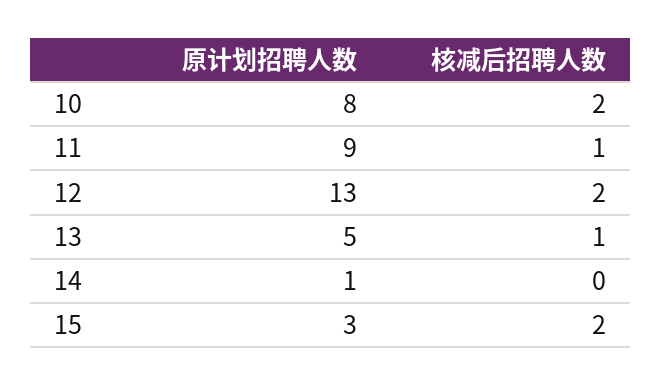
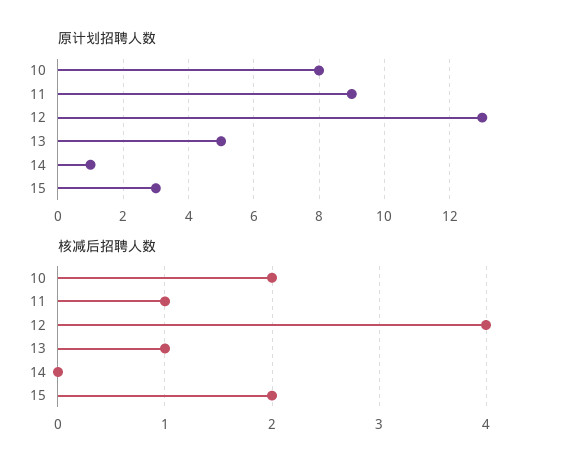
核减后招聘人数, 12: 2 -> 4

